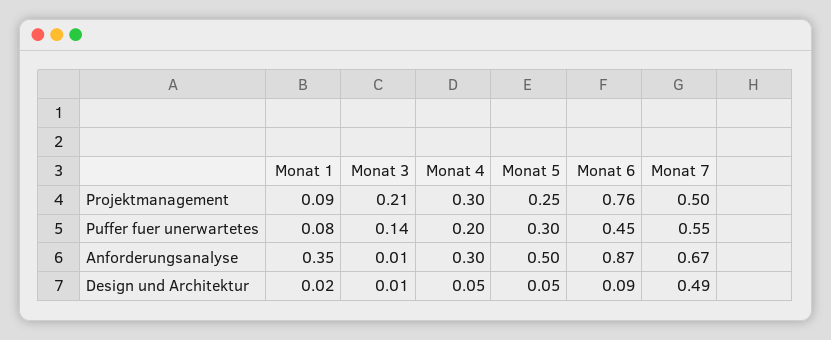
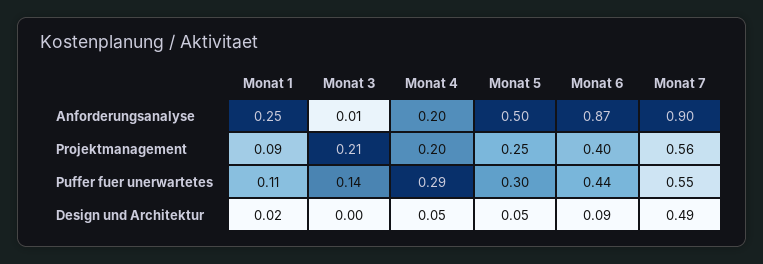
Monat 4, Projektmanagement: 0.3 -> 0.2
Monat 6, Projektmanagement: 0.76 -> 0.4
Monat 7, Projektmanagement: 0.5 -> 0.56
Monat 1, Puffer fuer unerwartetes: 0.08 -> 0.11
Monat 4, Puffer fuer unerwartetes: 0.2 -> 0.29
Monat 6, Puffer fuer unerwartetes: 0.45 -> 0.44
Monat 1, Anforderungsanalyse: 0.35 -> 0.25
Monat 4, Anforderungsanalyse: 0.3 -> 0.2
Monat 7, Anforderungsanalyse: 0.67 -> 0.9
Monat 3, Design und Architektur: 0.01 -> 0

